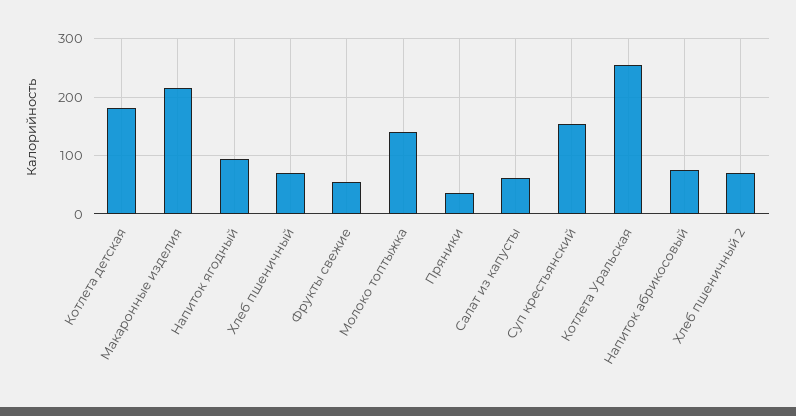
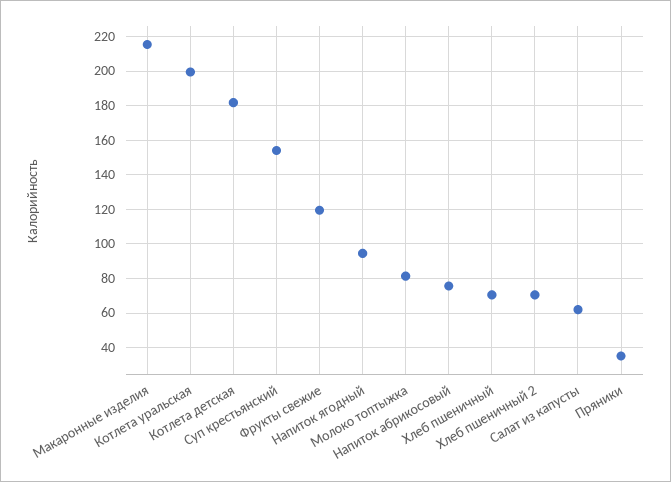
Фрукты свежие: 60 -> 120
Молоко топтыжка: 140 -> 80
Котлета Уральская: 260 -> 200

